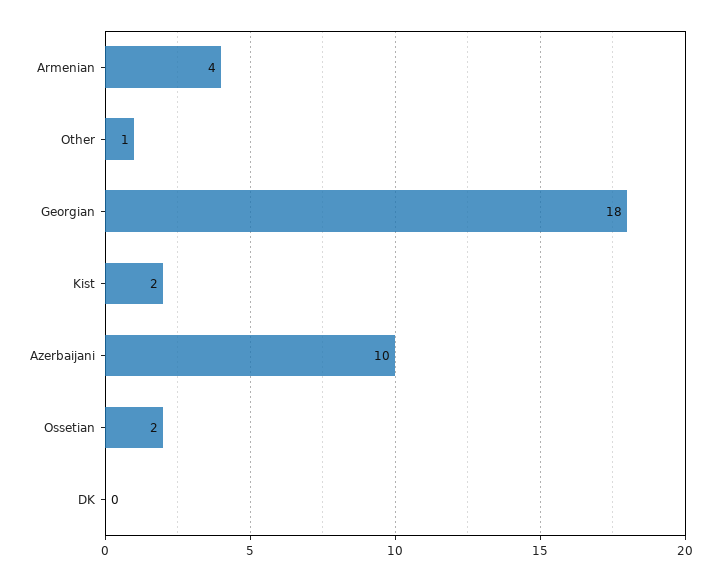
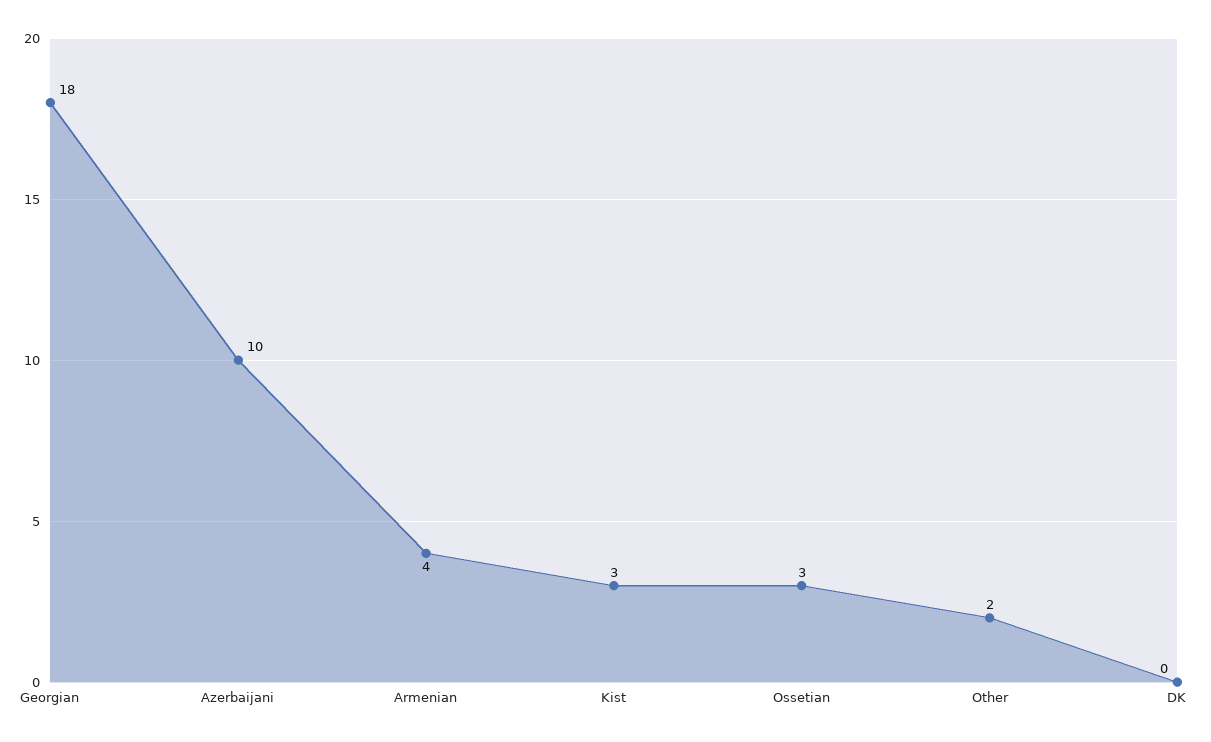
Other: 1 -> 2
Kist: 2 -> 3
Ossetian: 2 -> 3

